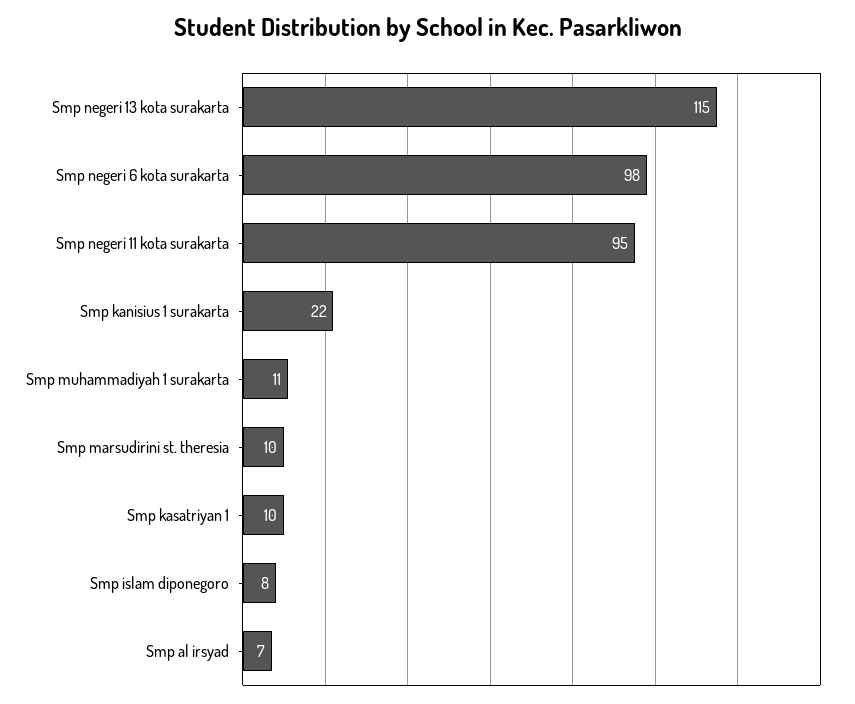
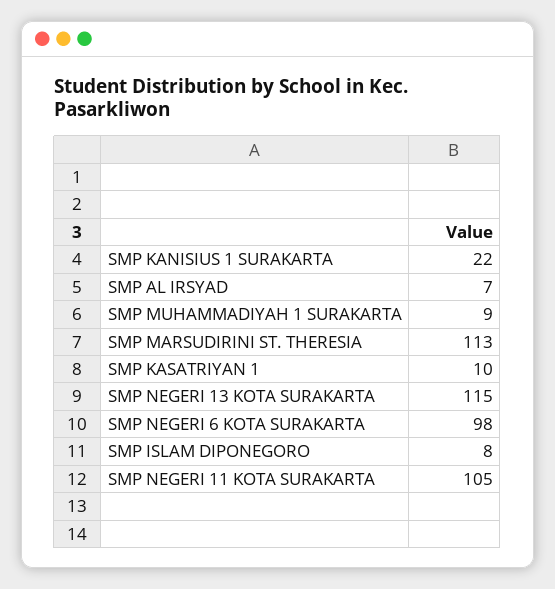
Smp negeri 11 kota surakarta: 95 -> 105
Smp muhammadiyah 1 surakarta: 11 -> 9
Smp marsudirini st. theresia: 10 -> 113

